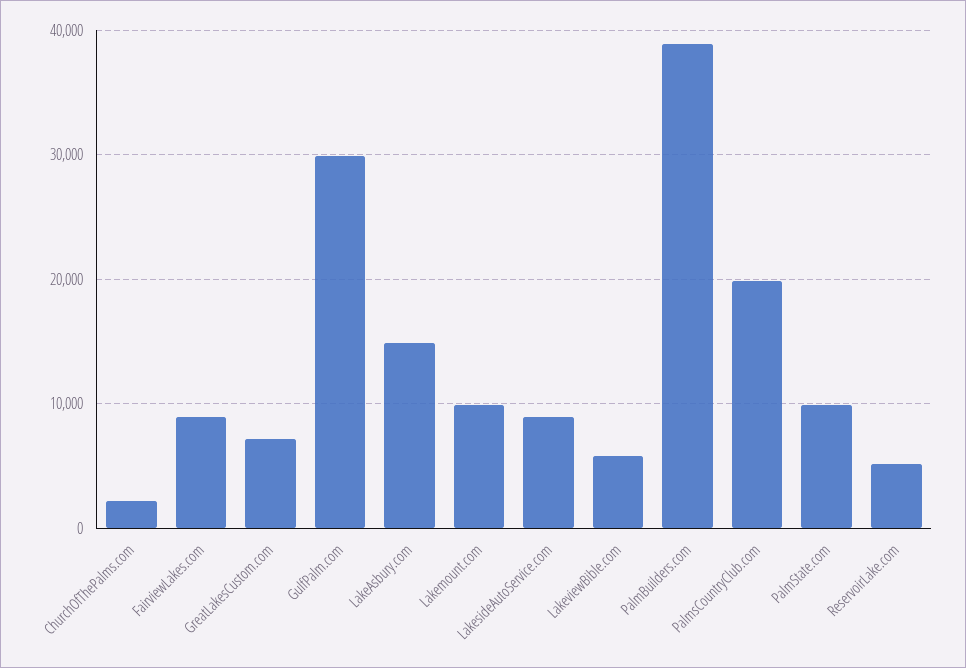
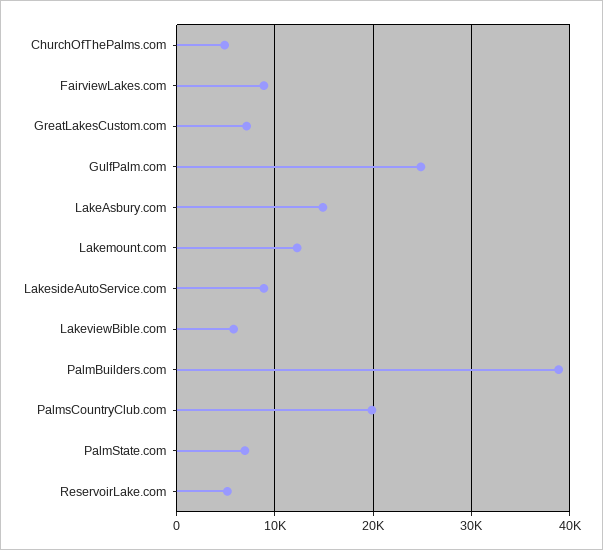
ChurchOfThePalms.com: 2000 -> 5000
GulfPalm.com: 30000 -> 25000
Lakemount.com: 10000 -> 12000
PalmState.com: 10000 -> 7000

